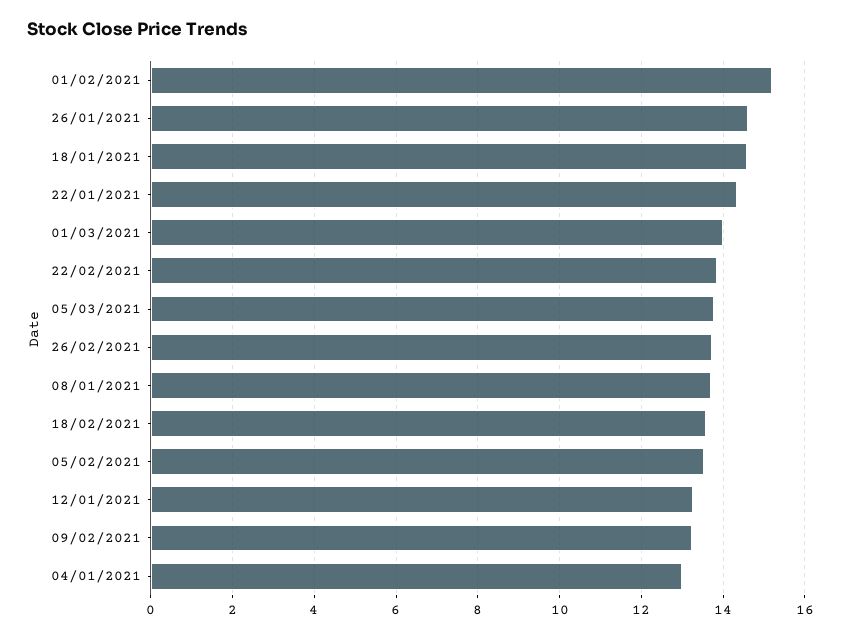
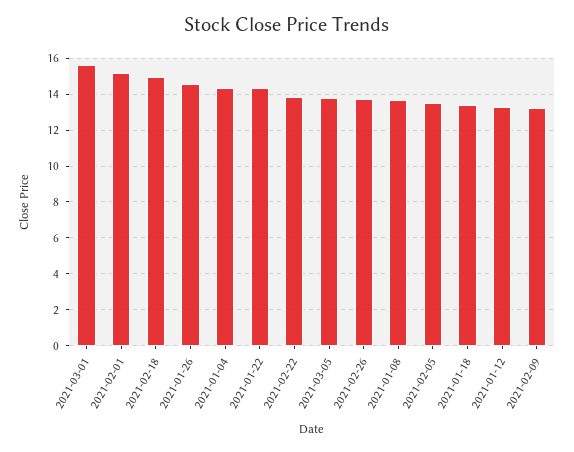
18/01/2021: 14.6 -> 13.5
01/03/2021: 14 -> 15.5
18/02/2021: 13.6 -> 15
04/01/2021: 13 -> 14.5

